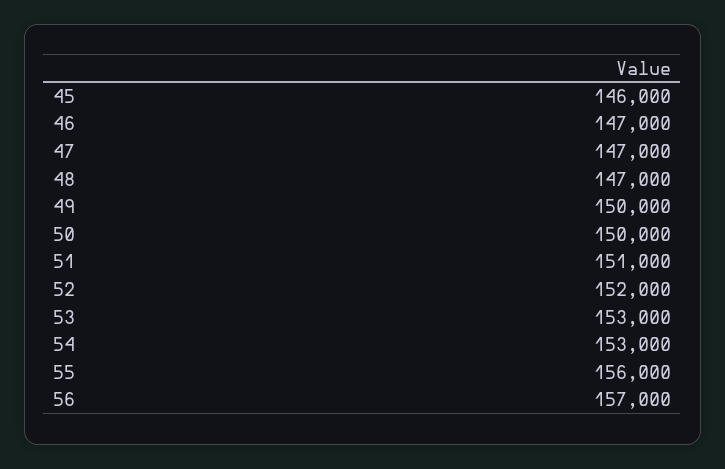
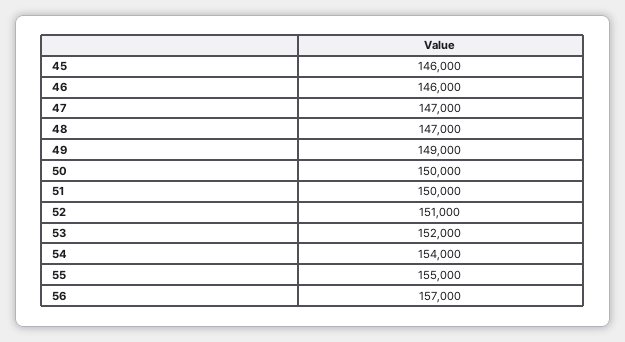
46: 147000 -> 146000
49: 150000 -> 149000
51: 151000 -> 150000
52: 152000 -> 151000
53: 153000 -> 152000
54: 153000 -> 154000
55: 156000 -> 155000

